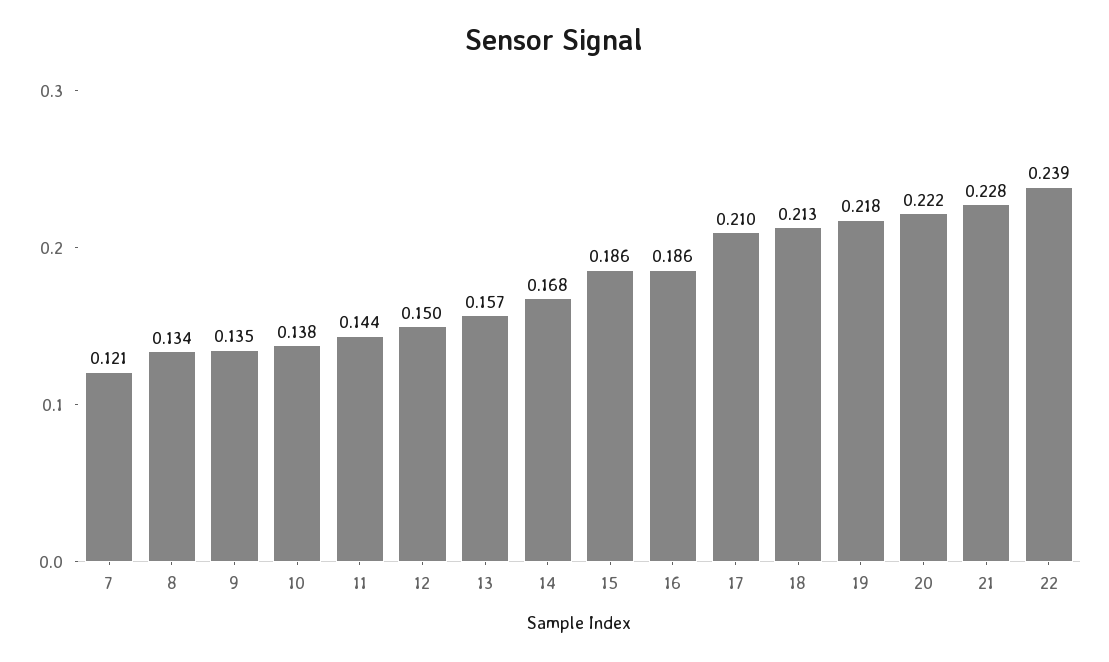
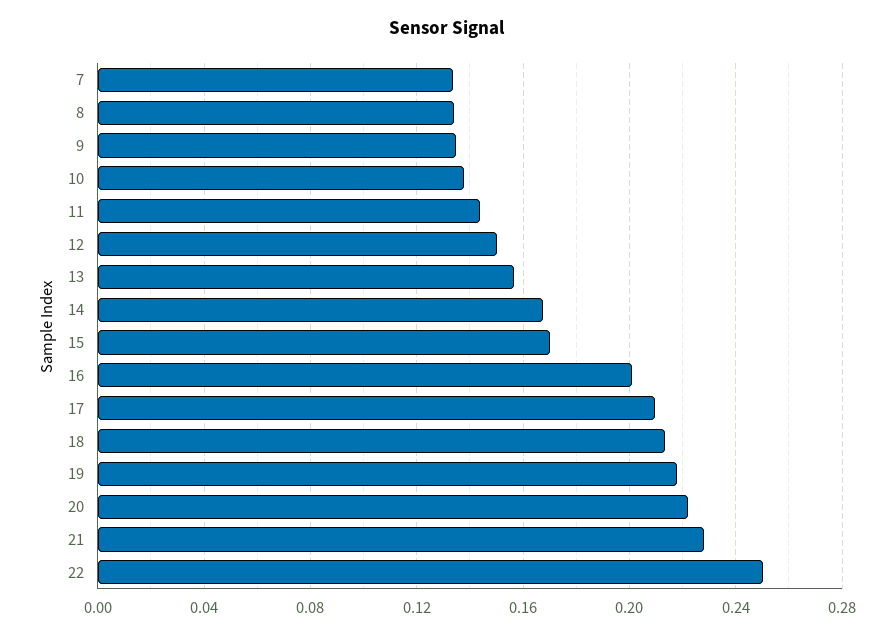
7: 0.121 -> 0.135
15: 0.186 -> 0.17
16: 0.186 -> 0.2
22: 0.239 -> 0.25

